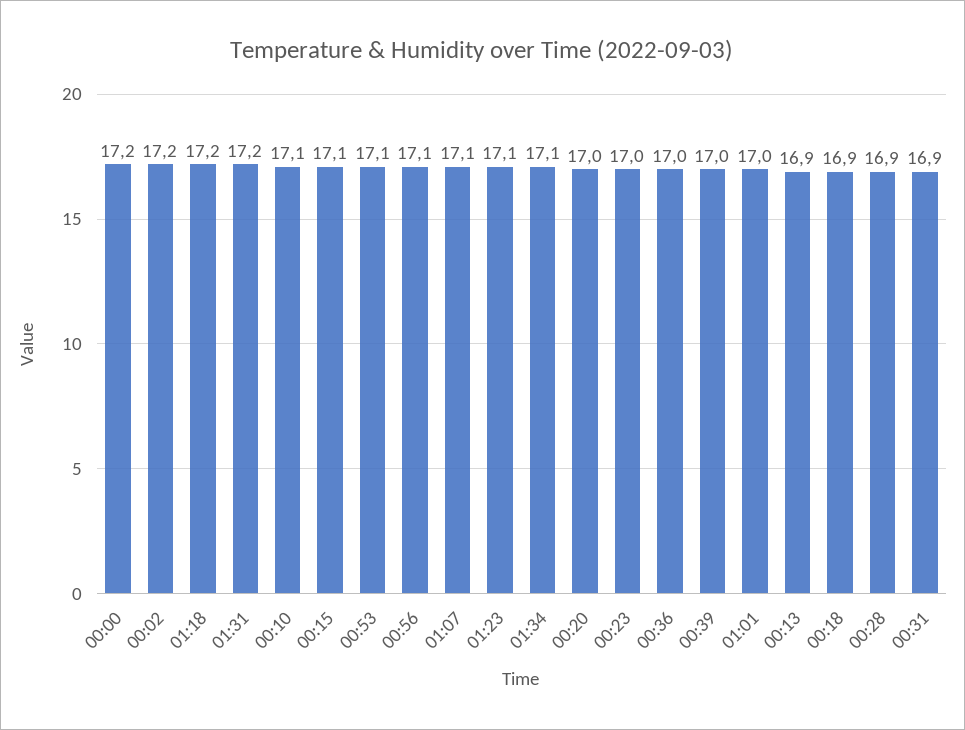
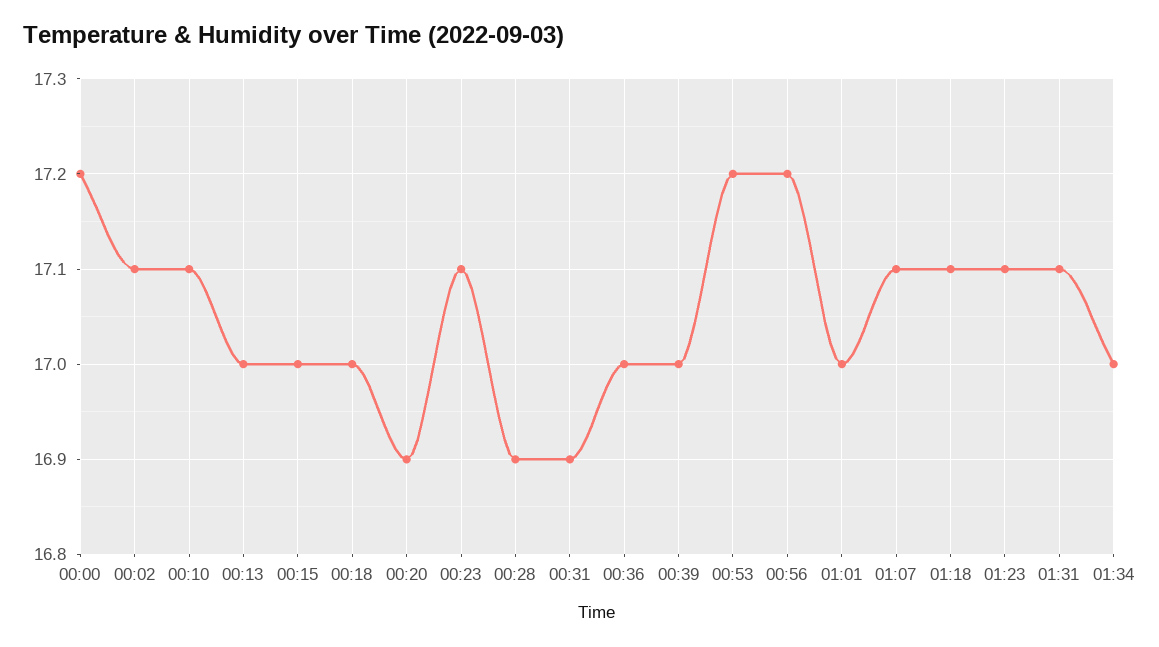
00:02: 17.2 -> 17.1
01:18: 17.2 -> 17.1
01:31: 17.2 -> 17.1
00:15: 17.1 -> 17
00:53: 17.1 -> 17.2
00:56: 17.1 -> 17.2
01:34: 17.1 -> 17
00:20: 17 -> 16.9
00:23: 17 -> 17.1
00:13: 16.9 -> 17
00:18: 16.9 -> 17

